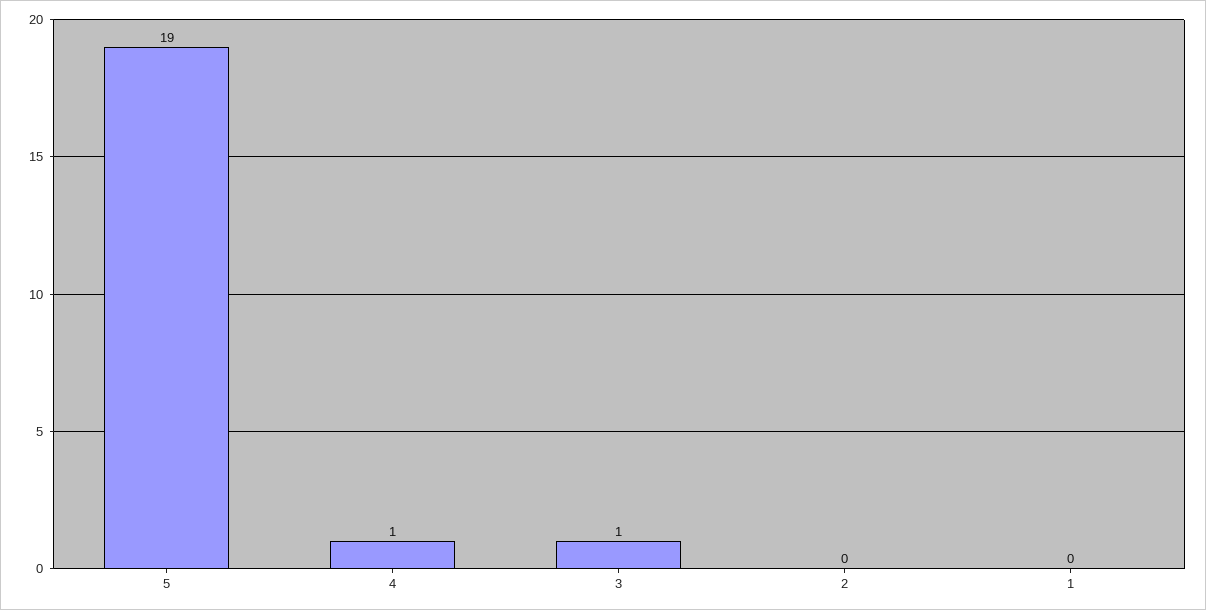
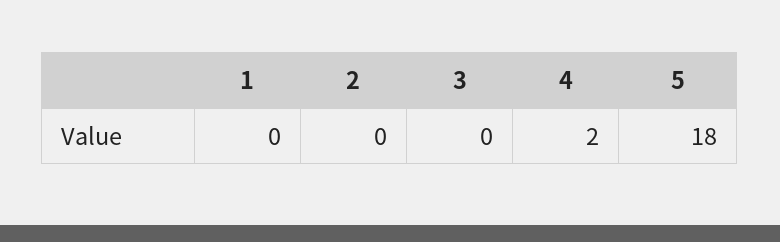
5: 19 -> 18
4: 1 -> 2
3: 1 -> 0

